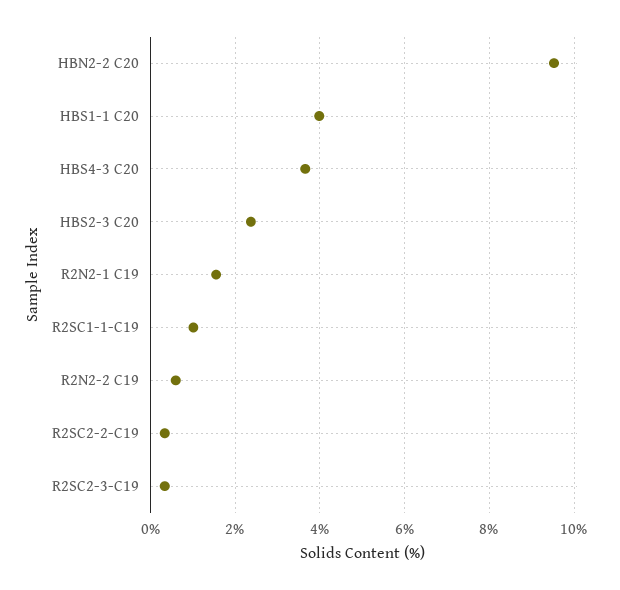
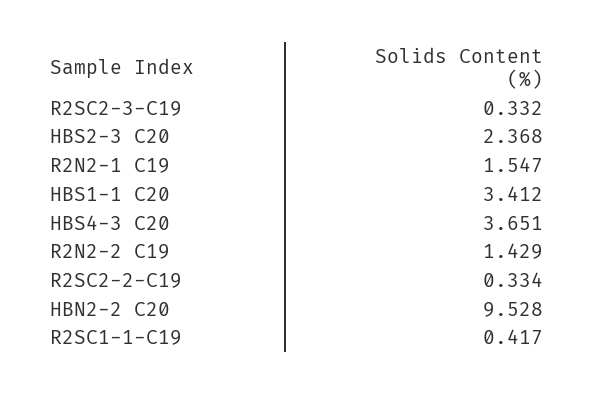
HBS1-1 C20: 4 -> 3.412
R2SC1-1-C19: 1 -> 0.417
R2N2-2 C19: 0.6 -> 1.429

